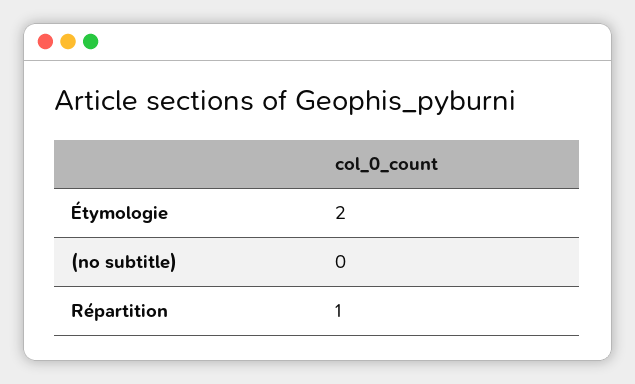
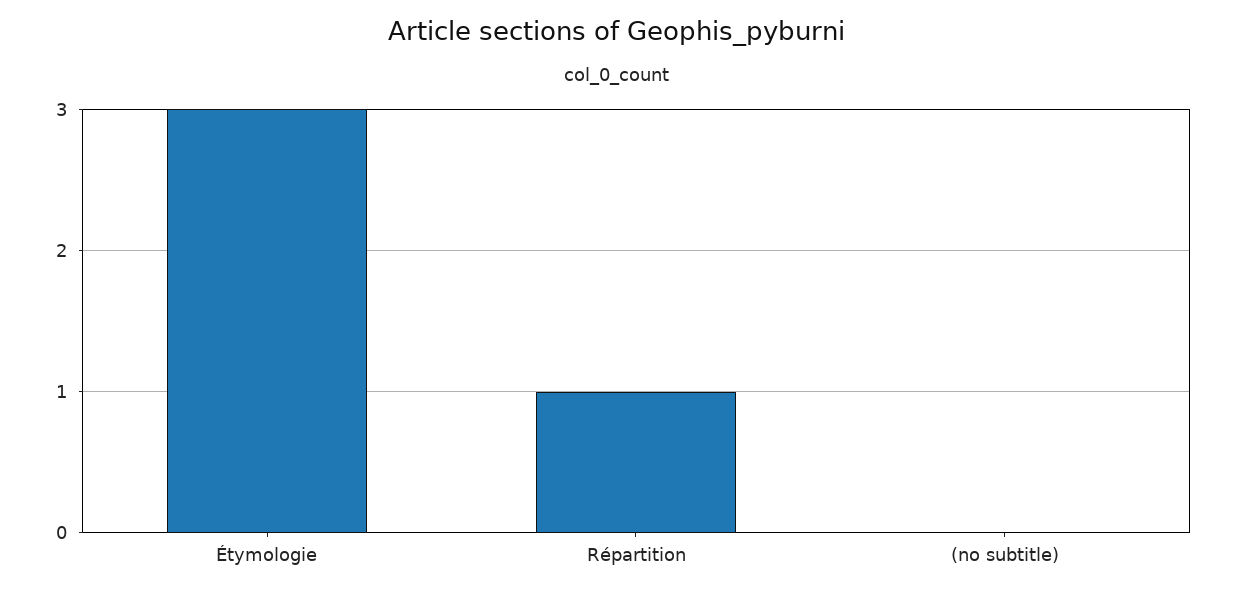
Étymologie: 2 -> 3

